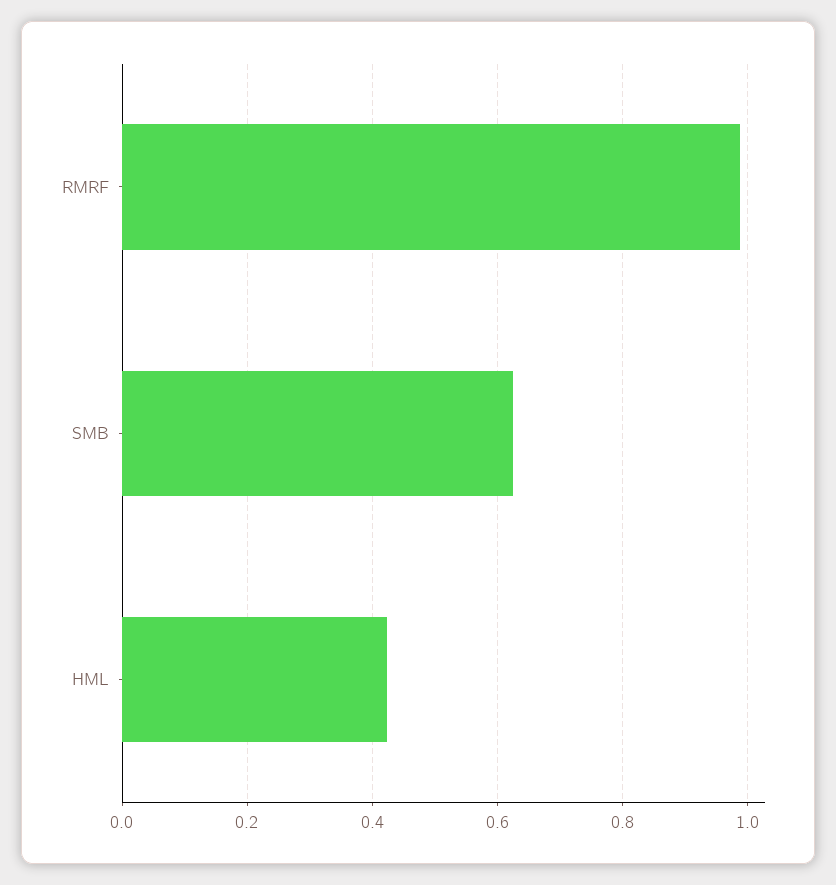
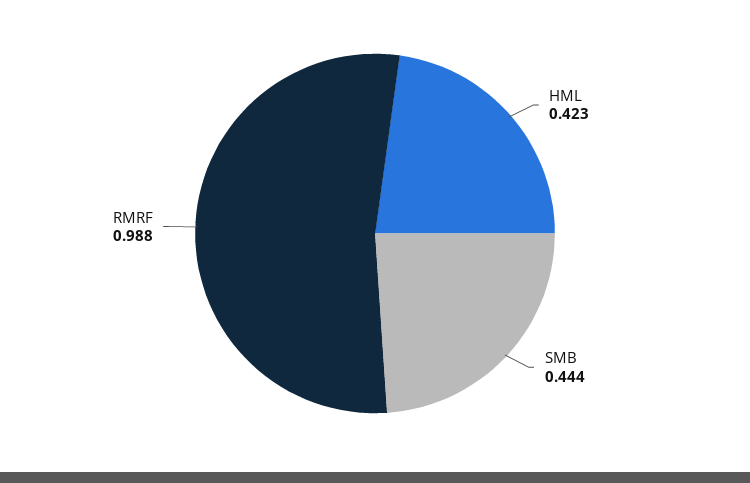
SMB: 0.62 -> 0.444

